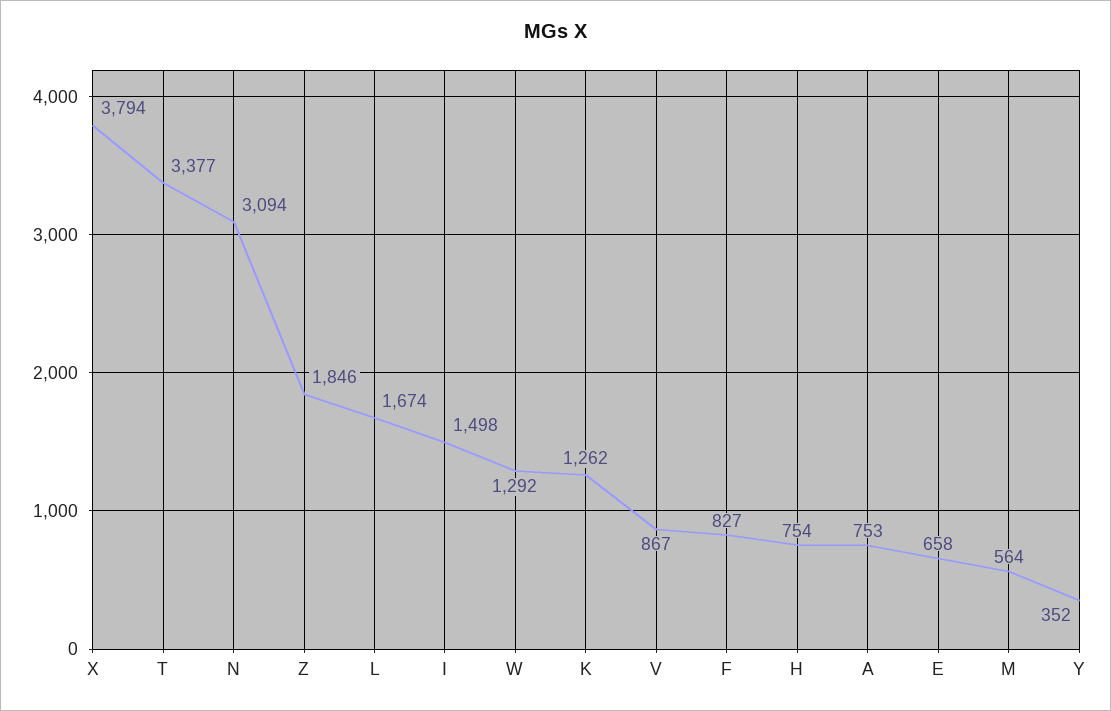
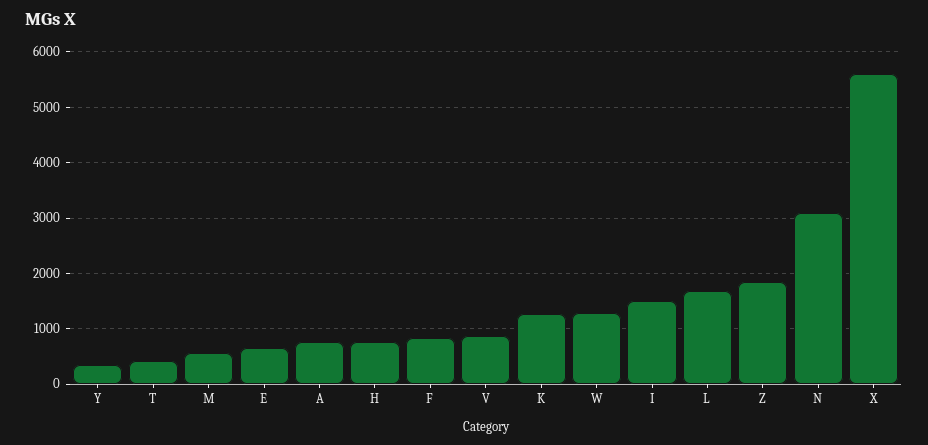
X: 3794 -> 5600
T: 3377 -> 400

